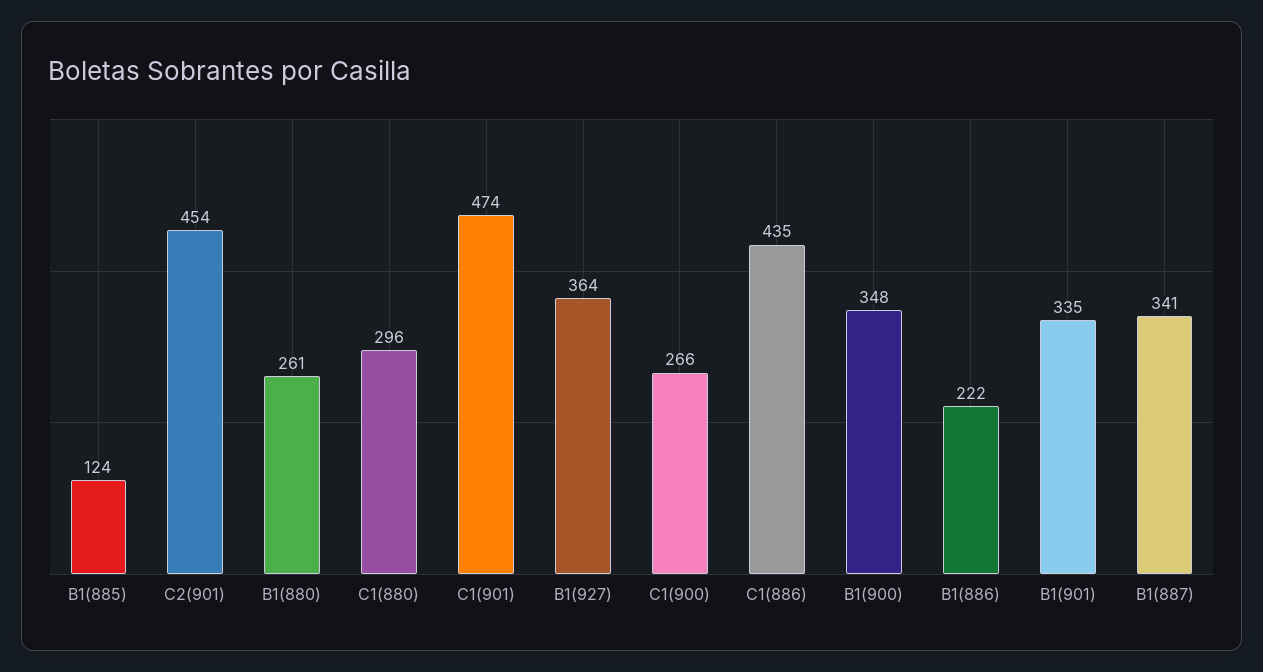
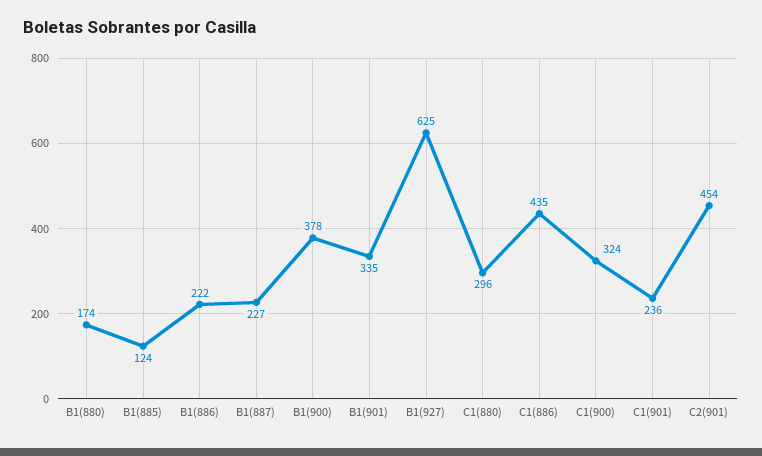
B1(880): 261 -> 174
C1(901): 474 -> 236
B1(927): 364 -> 625
C1(900): 266 -> 324
B1(900): 348 -> 378
B1(887): 341 -> 227

